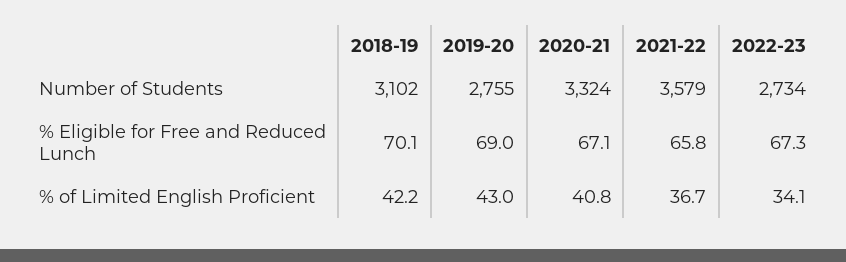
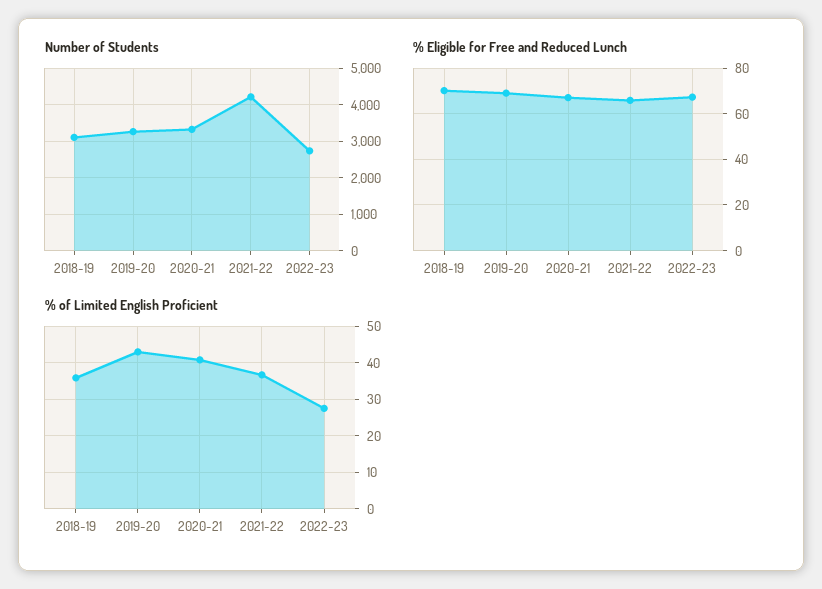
Number of Students, 2019-20: 2755 -> 3200
Number of Students, 2021-22: 3579 -> 4200
% of Limited English Proficient, 2018-19: 42.2 -> 36
% of Limited English Proficient, 2022-23: 34.1 -> 28

